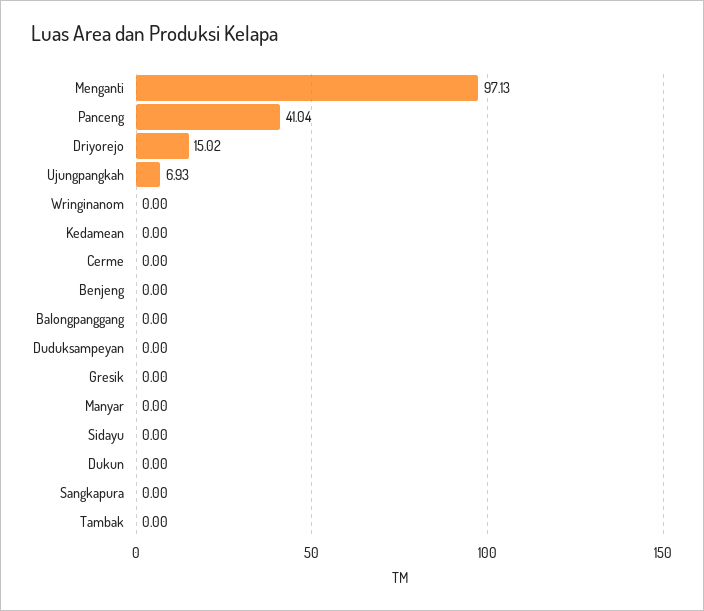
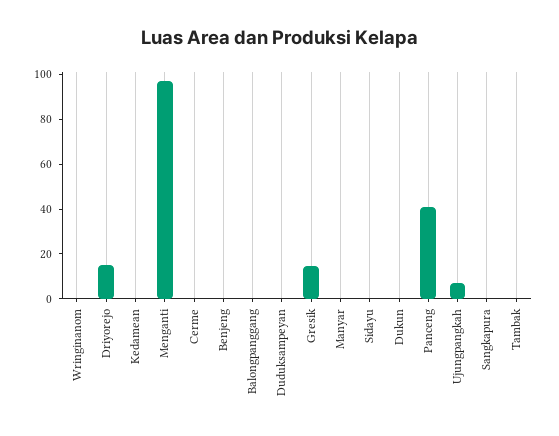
Gresik: 0 -> 15

